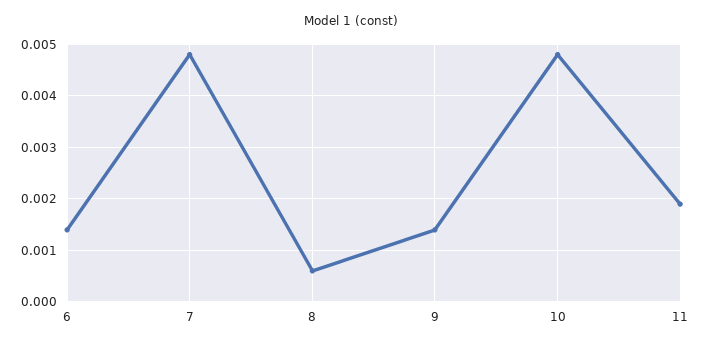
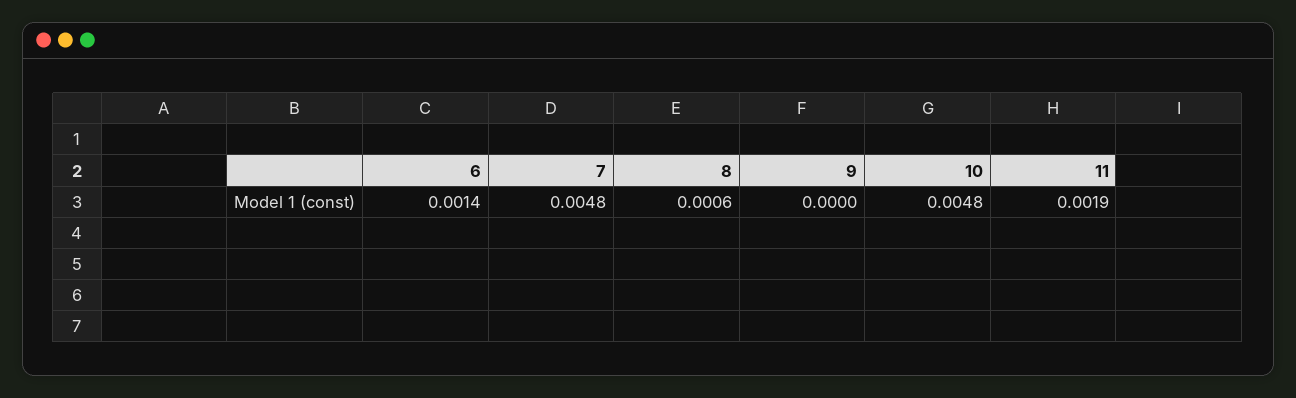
9: 0.0015 -> 0

